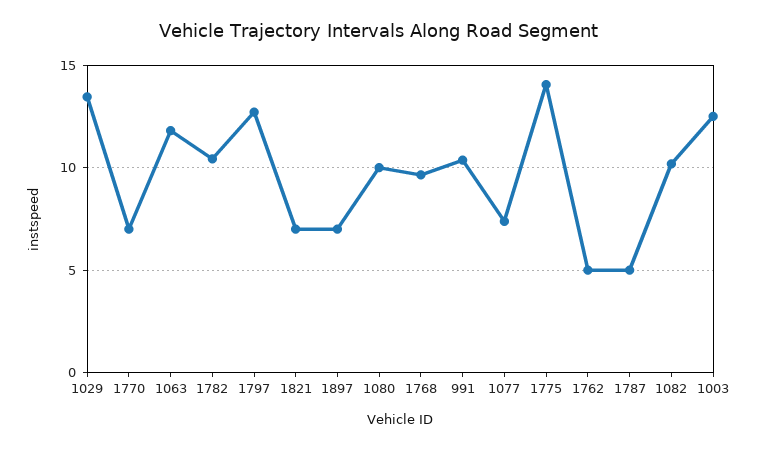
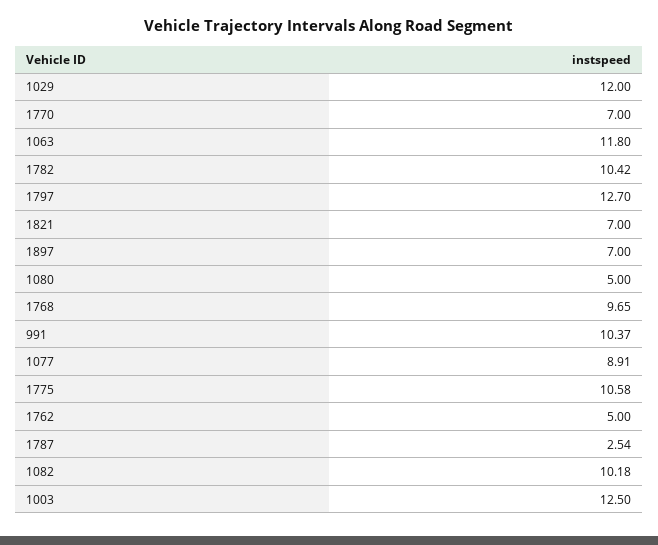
1029: 13.5 -> 12
1080: 10 -> 5
1077: 7.5 -> 8.91
1775: 14 -> 10.58
1787: 5 -> 2.54

